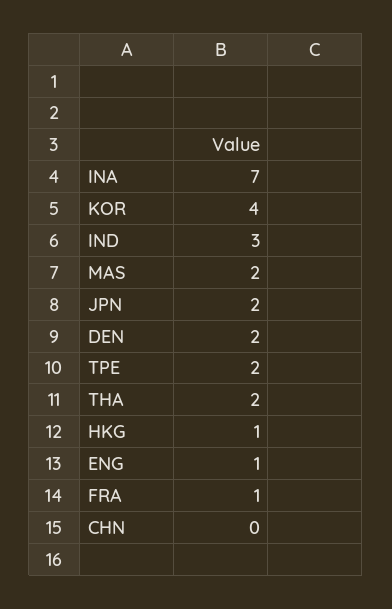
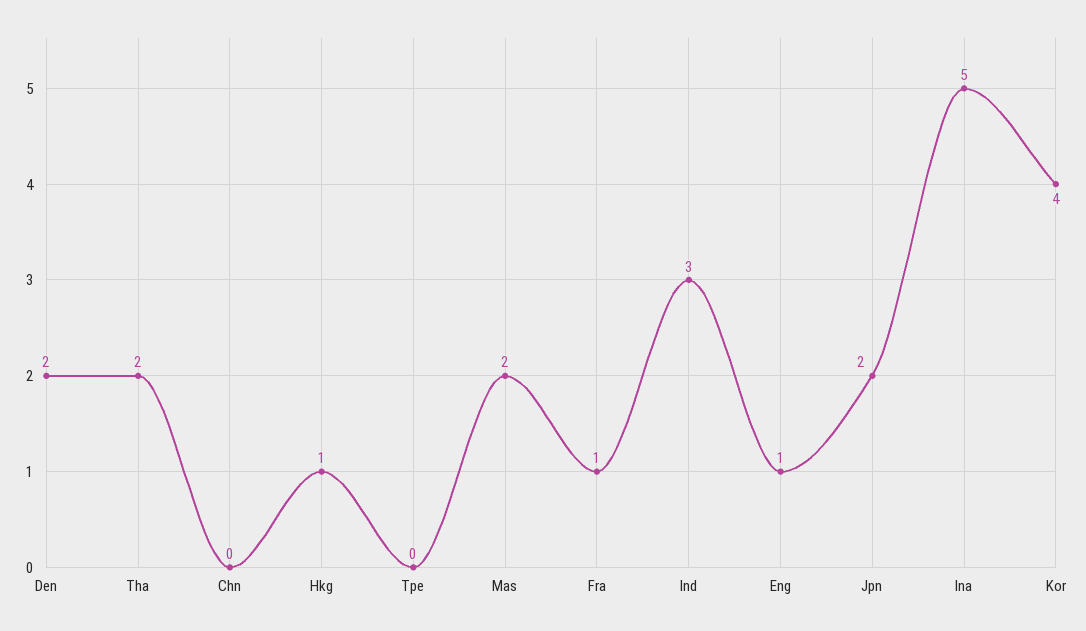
INA: 7 -> 5
TPE: 2 -> 0

